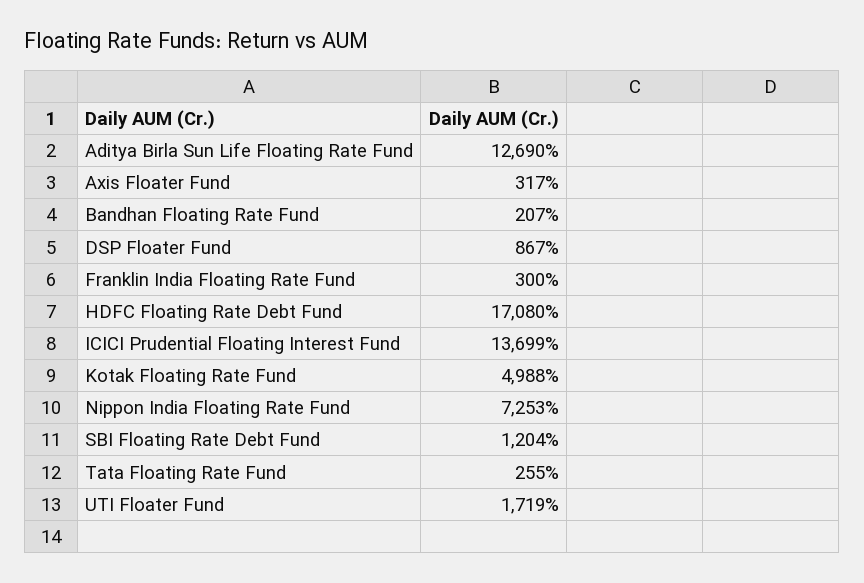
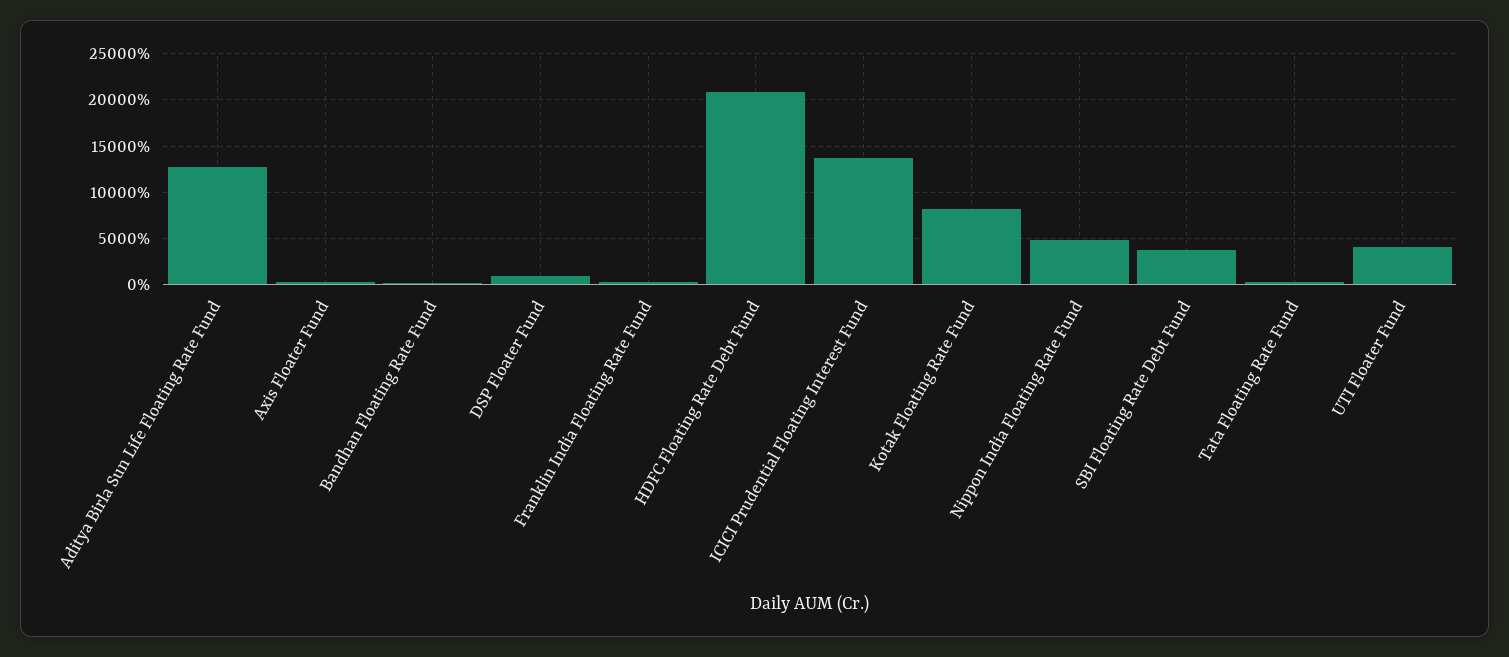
HDFC Floating Rate Debt Fund: 17080 -> 21000
Kotak Floating Rate Fund: 4988 -> 8000
Nippon India Floating Rate Fund: 7253 -> 5000
SBI Floating Rate Debt Fund: 1204 -> 4000
UTI Floater Fund: 1719 -> 4000

